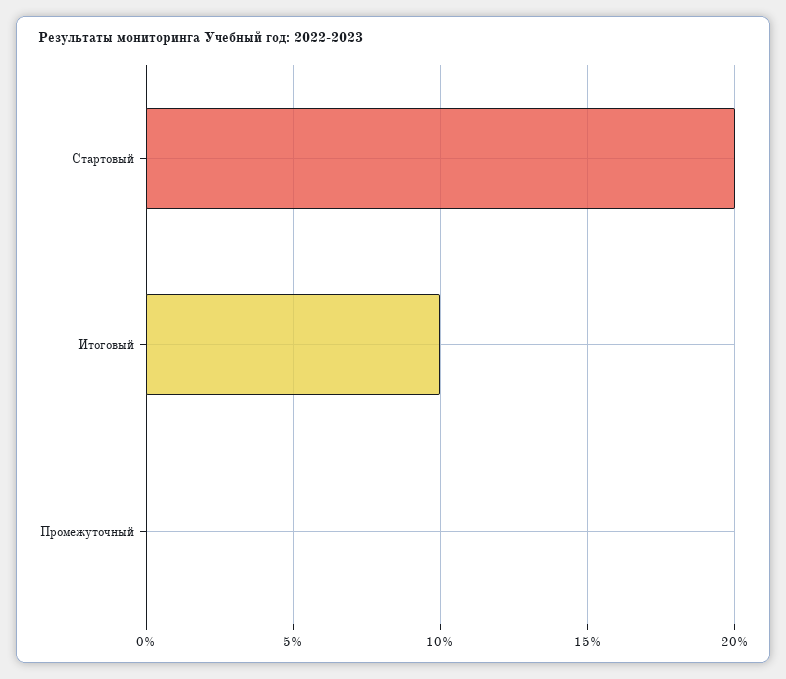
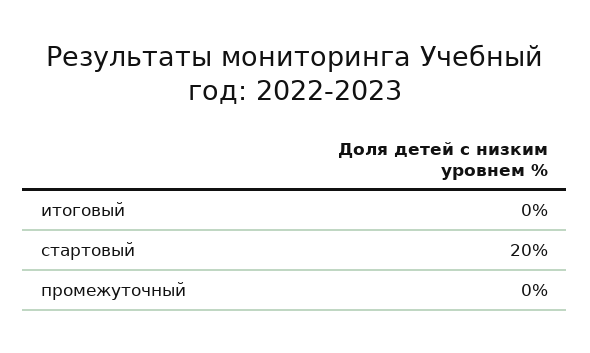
Итоговый: 10 -> 0

